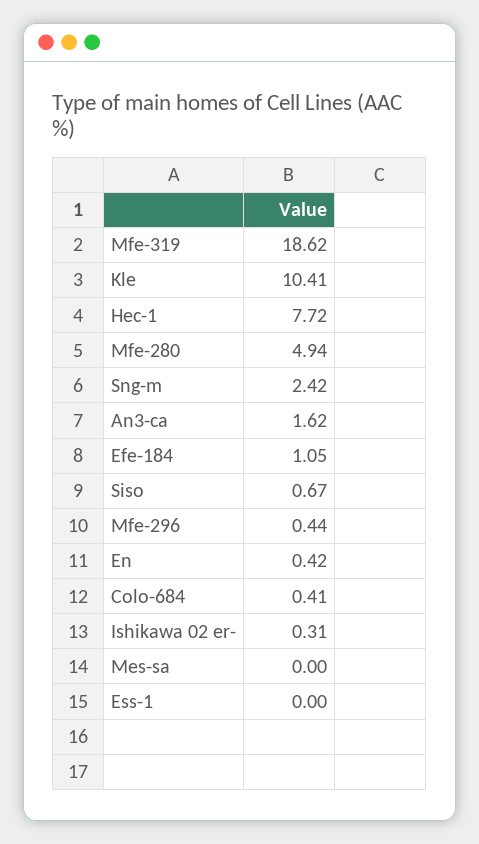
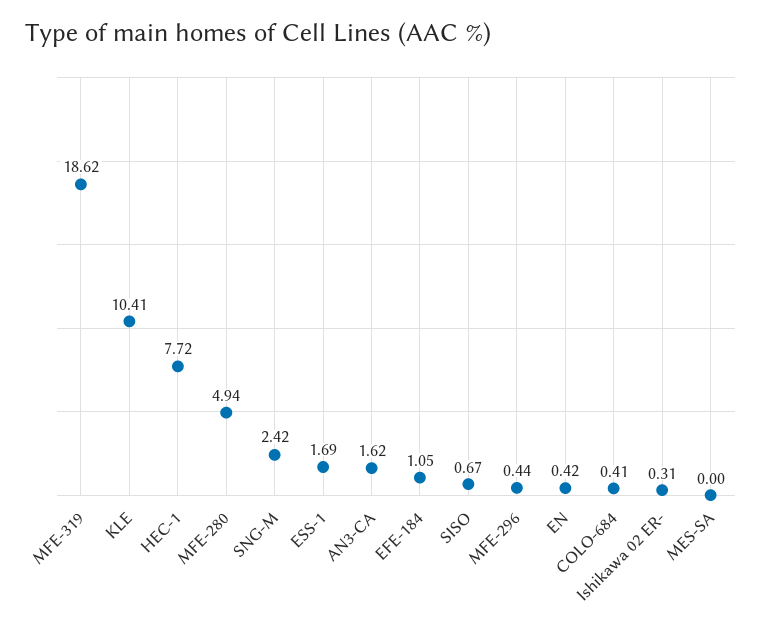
Ess-1: 0 -> 1.69

